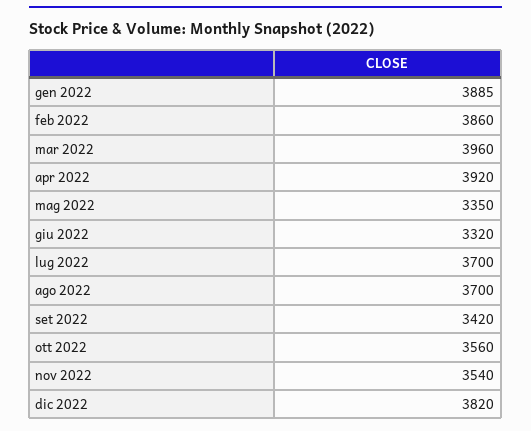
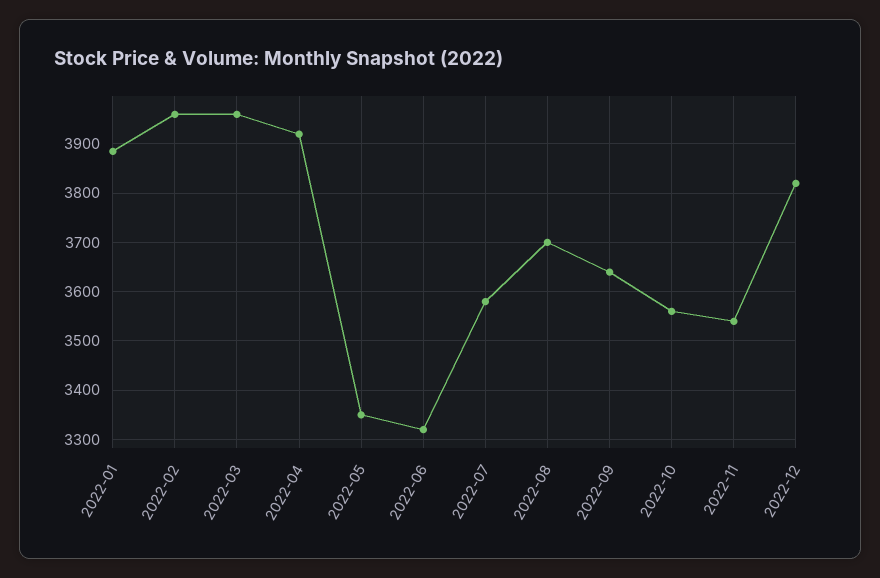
feb 2022: 3860 -> 3960
lug 2022: 3700 -> 3580
set 2022: 3420 -> 3640

